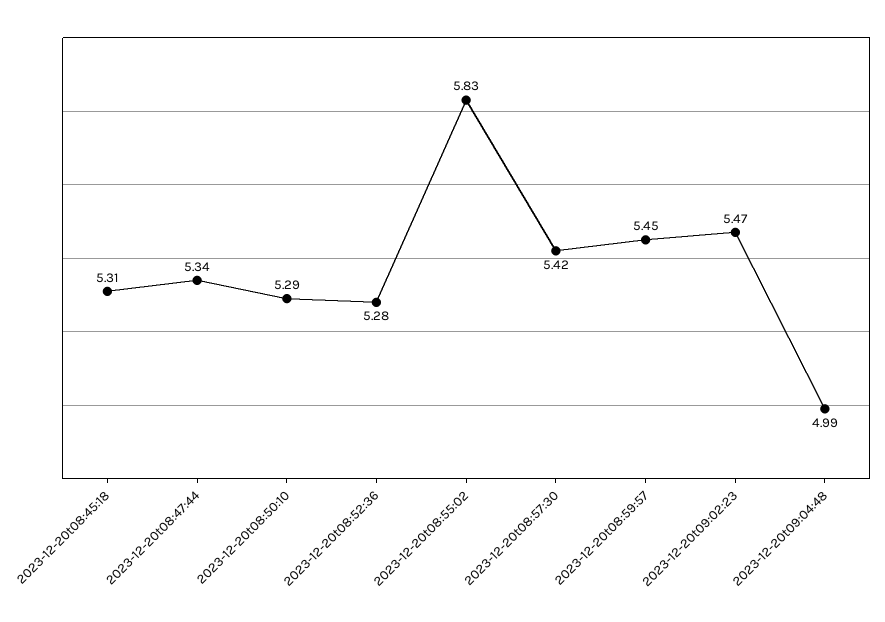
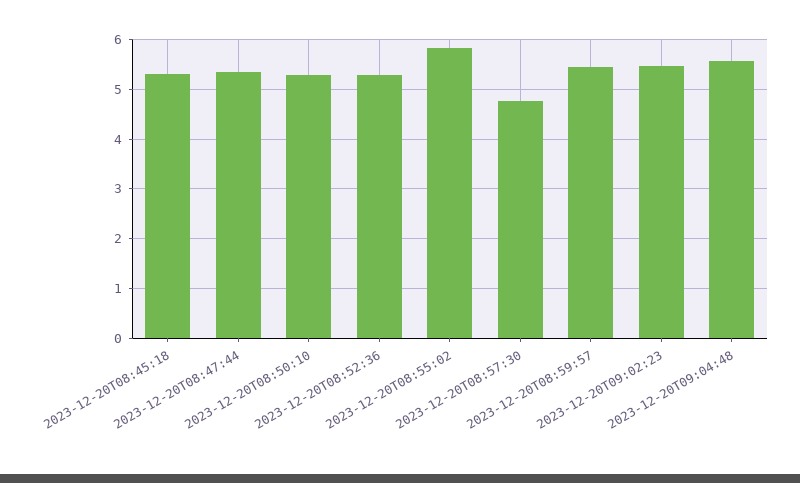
2023-12-20t08:57:30: 5.42 -> 4.8
2023-12-20t09:04:48: 4.99 -> 5.6

